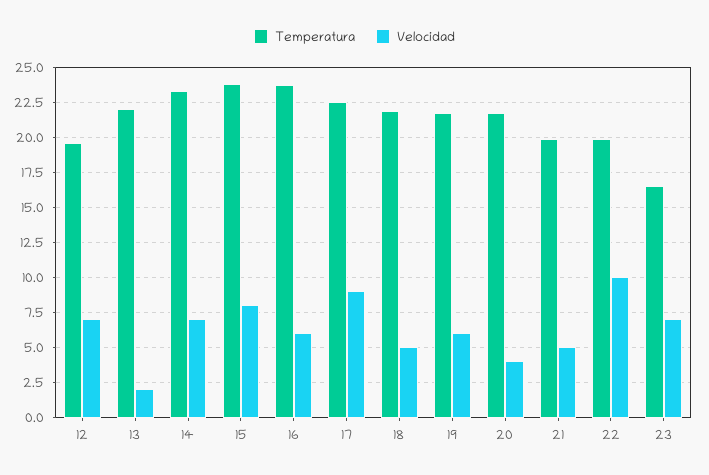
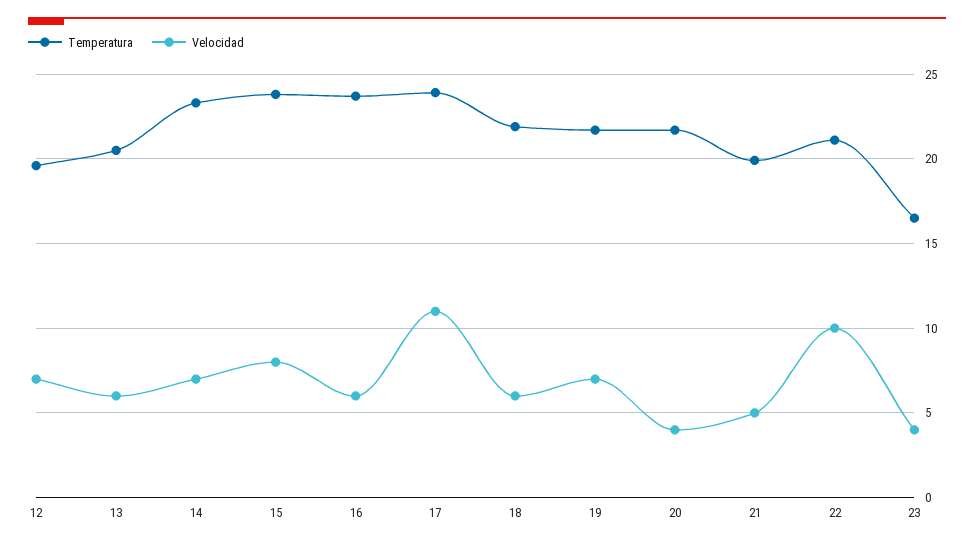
Temperatura, 13: 22 -> 20.5
Velocidad, 13: 2 -> 6
Temperatura, 17: 22.5 -> 24
Velocidad, 17: 9 -> 11
Velocidad, 18: 5 -> 6
Velocidad, 19: 6 -> 7
Temperatura, 22: 20 -> 21
Velocidad, 23: 7 -> 4

